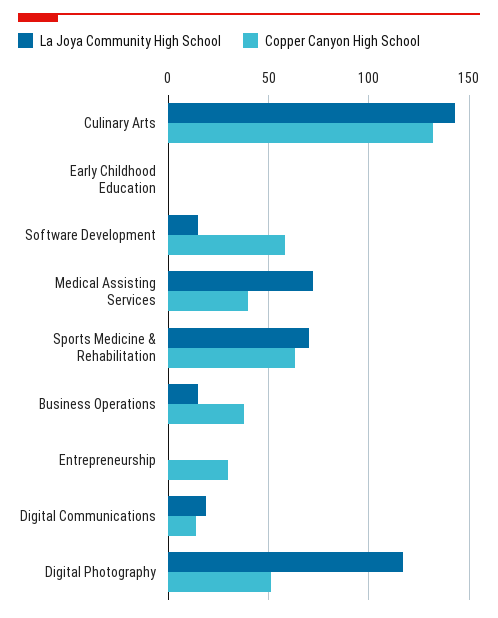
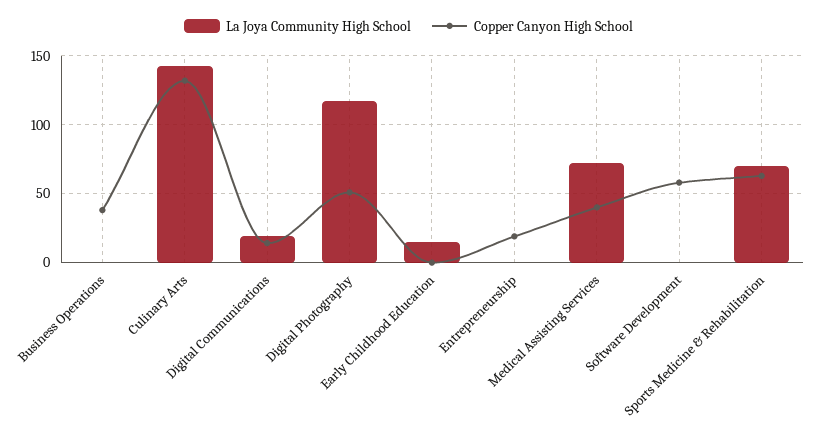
La Joya Community High School, Early Childhood Education: 0 -> 15
La Joya Community High School, Software Development: 15 -> 0
La Joya Community High School, Business Operations: 15 -> 0
Copper Canyon High School, Entrepreneurship: 30 -> 20

